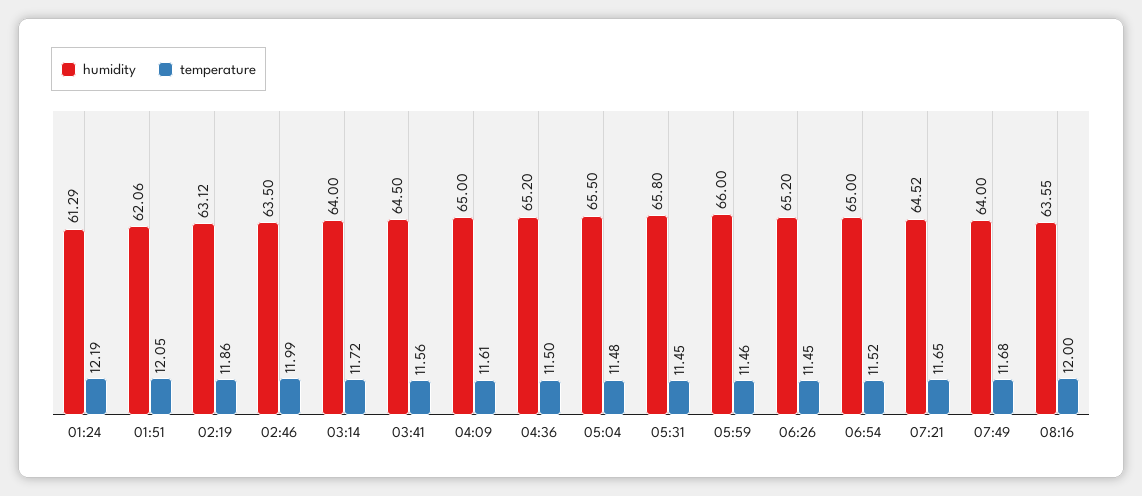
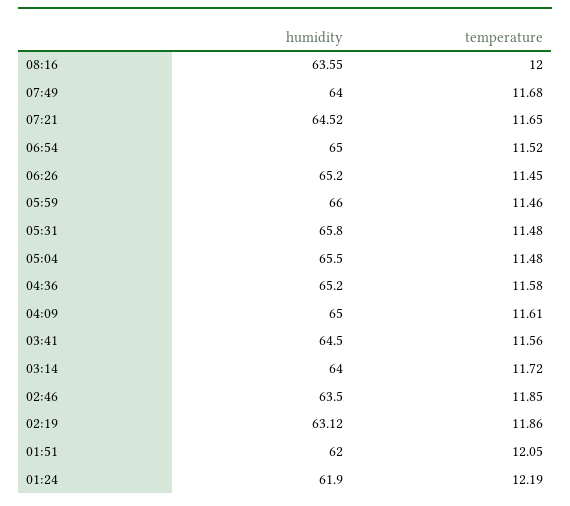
humidity, 01:24: 61.29 -> 61.9
humidity, 01:51: 62.06 -> 62
temperature, 02:46: 11.99 -> 11.85
temperature, 04:36: 11.5 -> 11.58
temperature, 05:31: 11.45 -> 11.48

